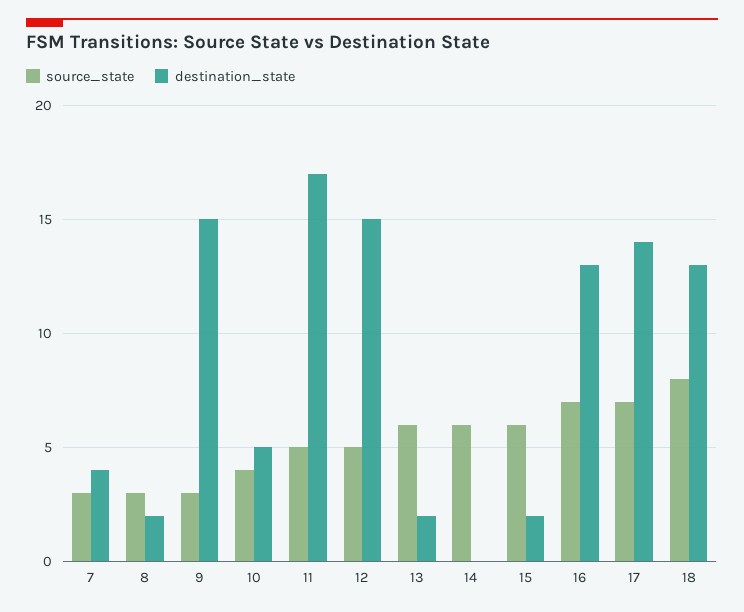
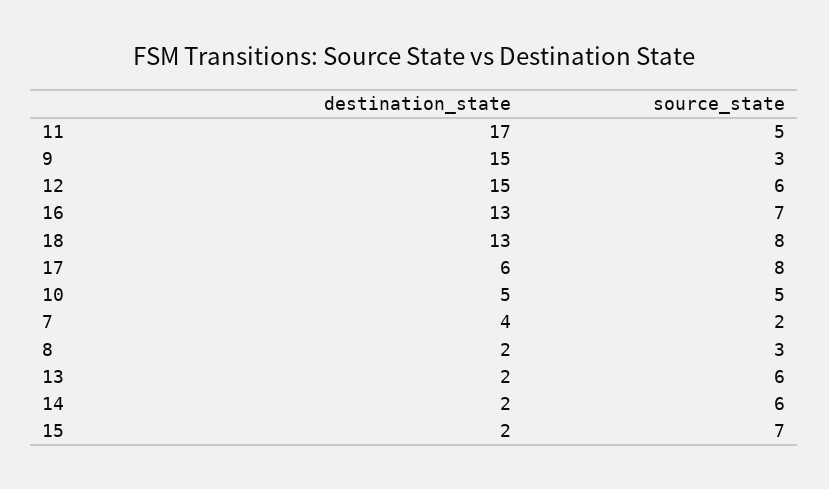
source_state, 7: 3 -> 2
source_state, 10: 4 -> 5
source_state, 12: 5 -> 6
destination_state, 14: 0 -> 2
source_state, 15: 6 -> 7
source_state, 17: 7 -> 8
destination_state, 17: 14 -> 6

